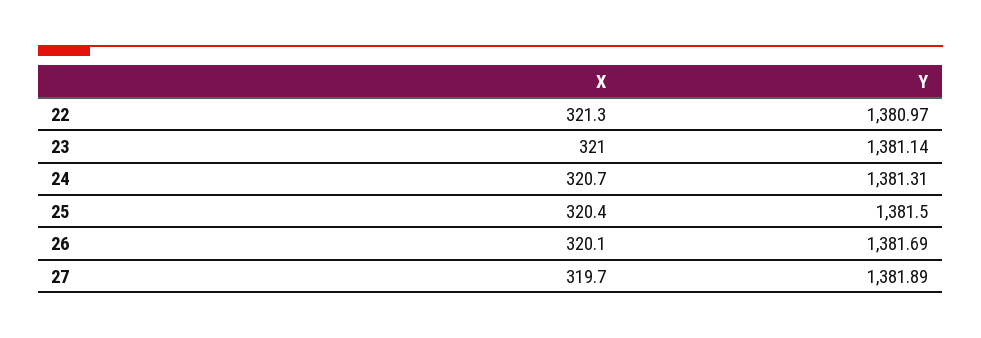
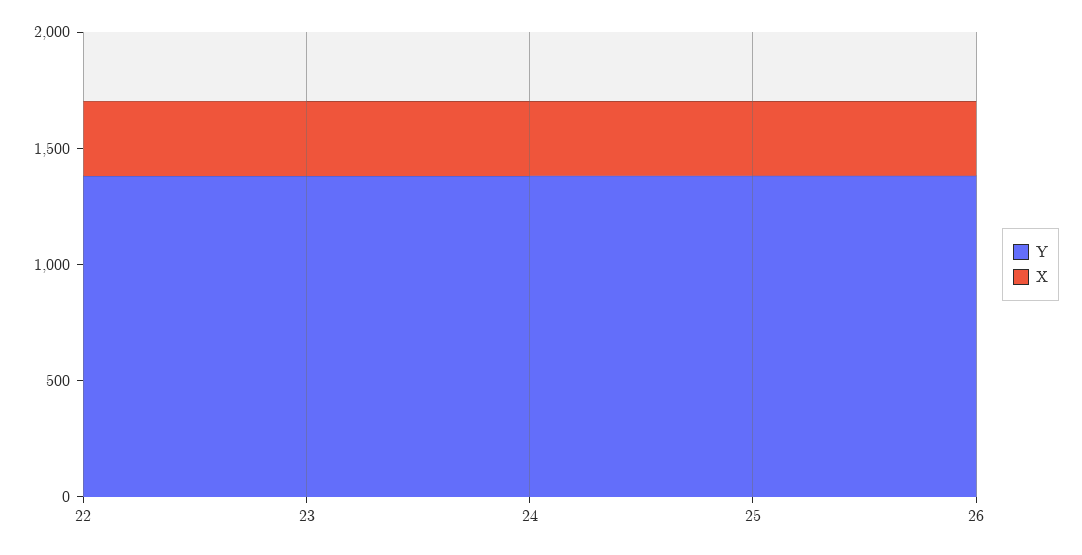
X, 27: 319.7 -> none
Y, 27: 1381.89 -> none

